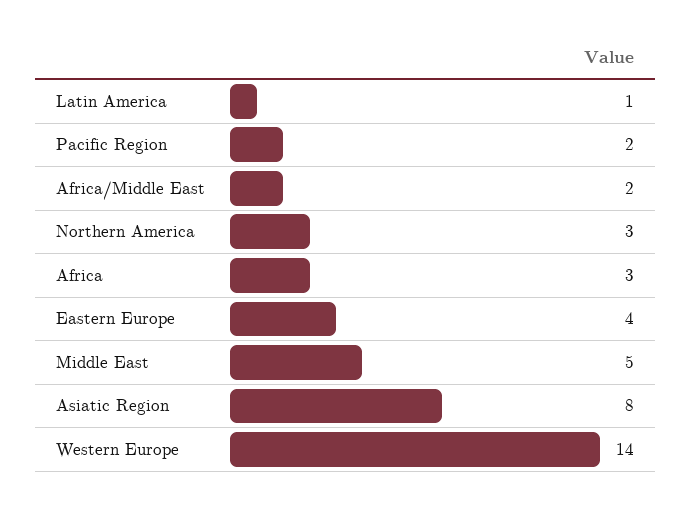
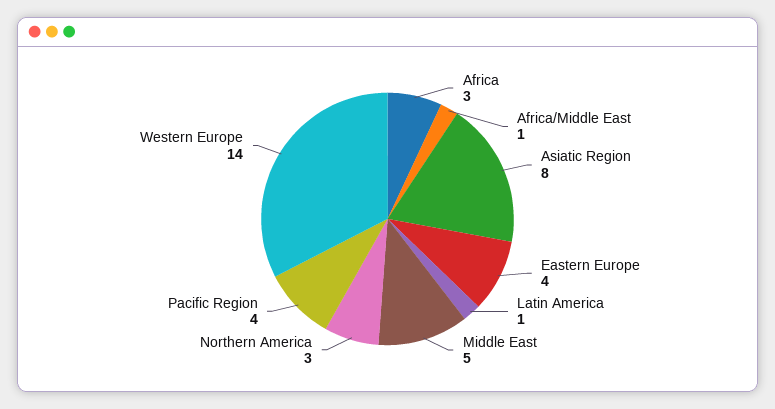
Pacific Region: 2 -> 4
Africa/Middle East: 2 -> 1

